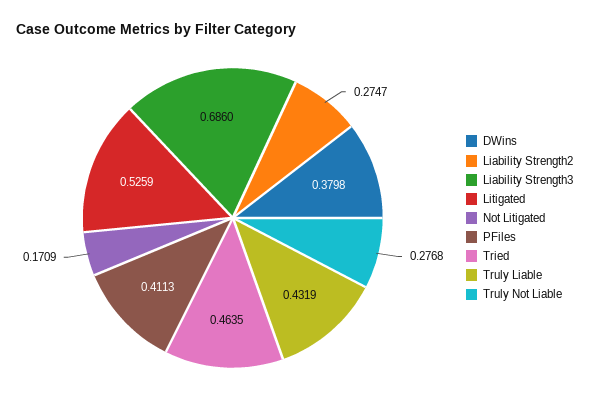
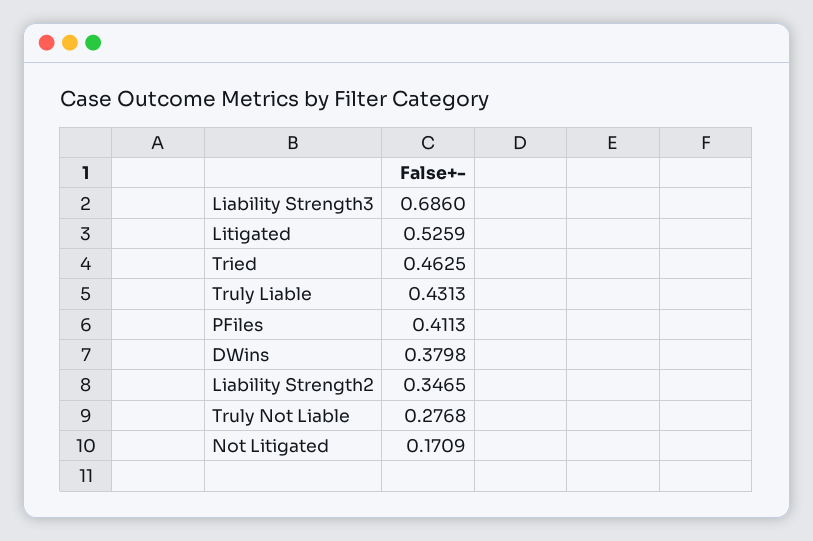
Liability Strength2: 0.2747 -> 0.3465
Tried: 0.4635 -> 0.4625
Truly Liable: 0.4319 -> 0.4313

